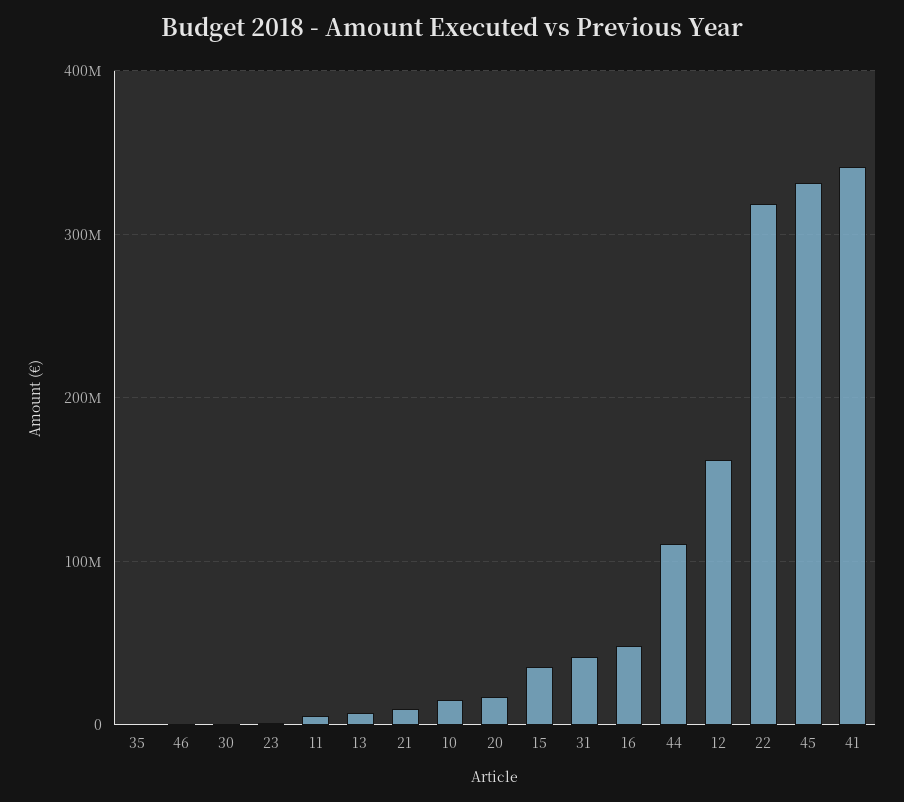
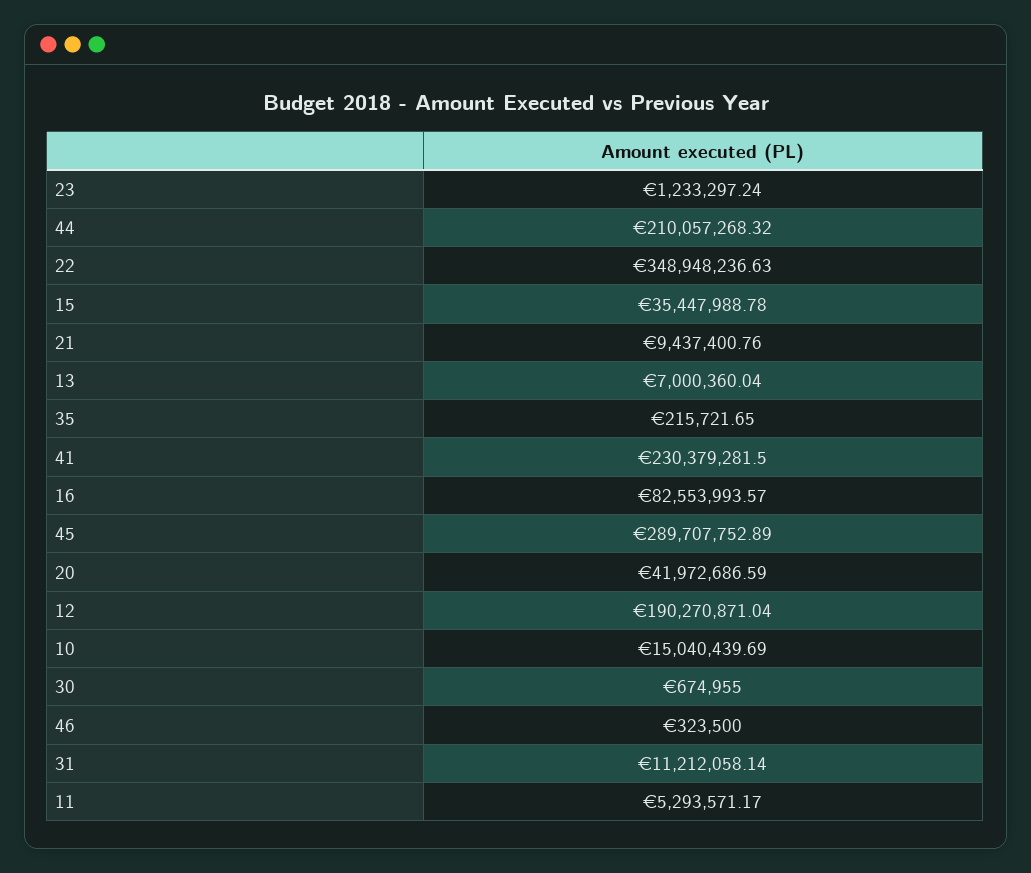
20: 20000000 -> 41972686.59
31: 40000000 -> 11212058.14
16: 50000000 -> 82553993.57
44: 110000000 -> 210057268.32
12: 160000000 -> 190270871.04
22: 320000000 -> 348948236.63
45: 330000000 -> 289707752.89
41: 340000000 -> 230379281.5

